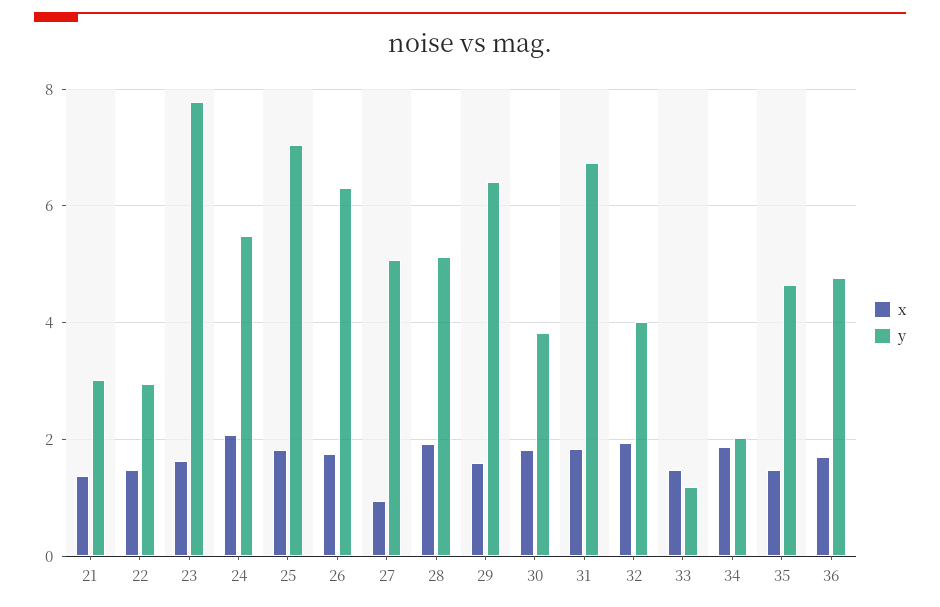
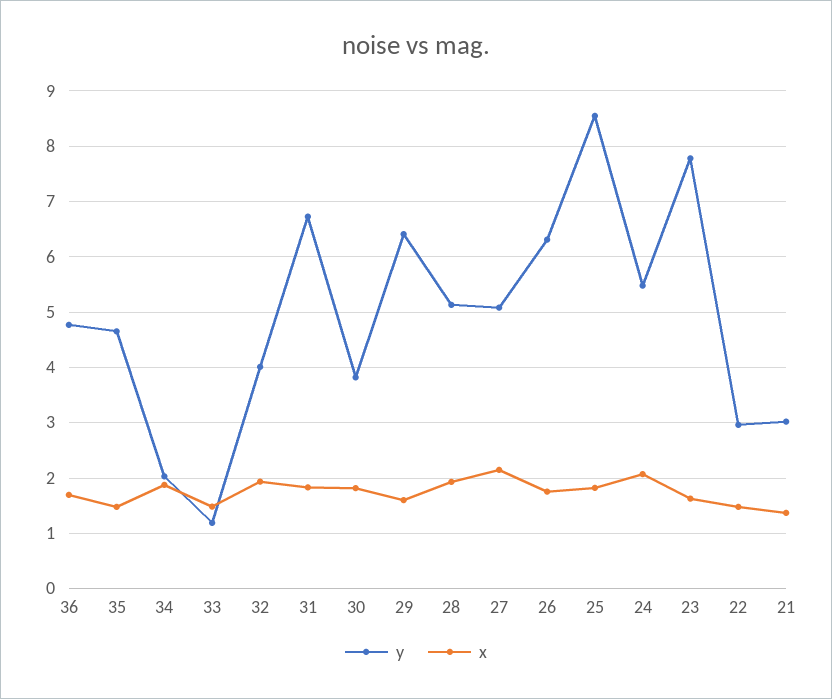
y, 25: 7 -> 8.6
x, 27: 1 -> 2.2

